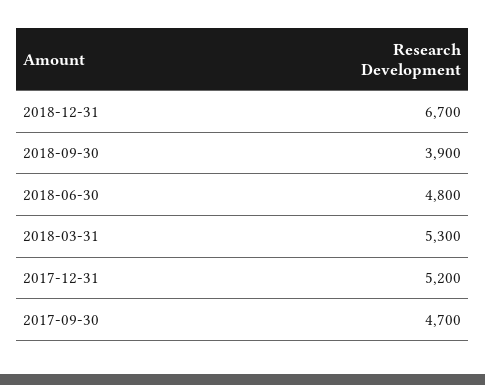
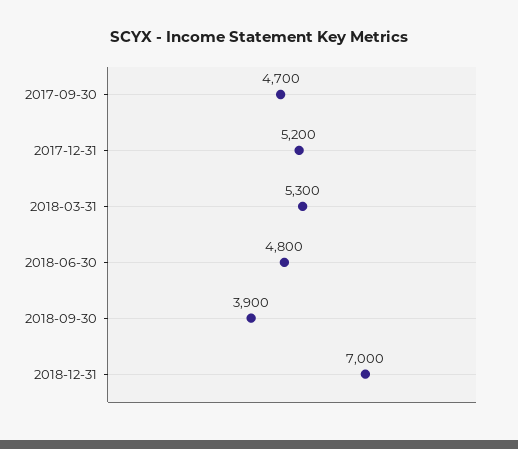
2018-12-31: 6700 -> 7000

